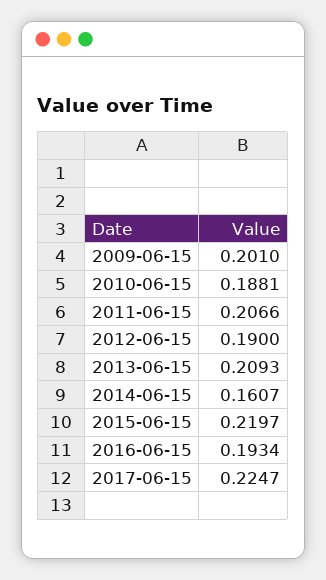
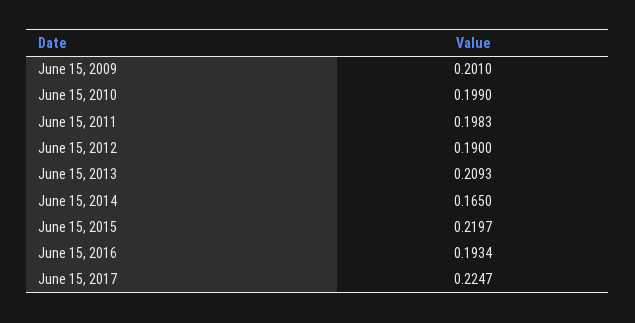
2010-06-15: 0.1881 -> 0.199
2011-06-15: 0.2066 -> 0.1983
2014-06-15: 0.1607 -> 0.165

